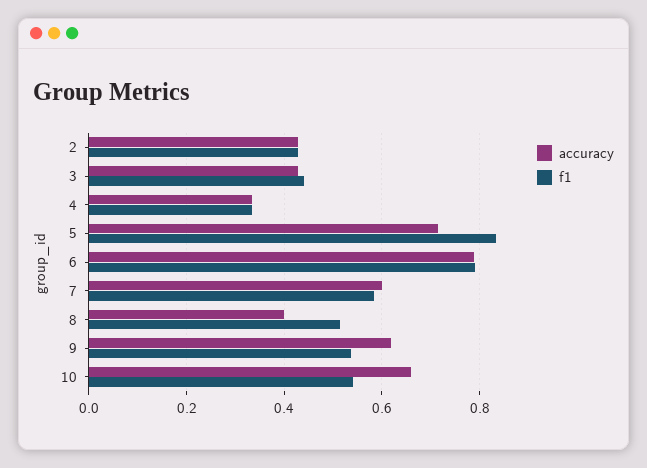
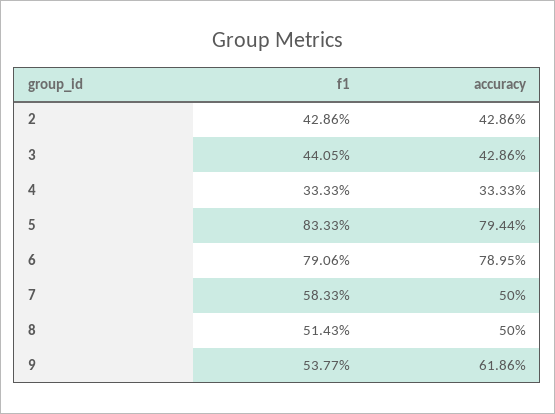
accuracy, 5: 0.72 -> 0.7944
accuracy, 7: 0.6 -> 0.5
accuracy, 8: 0.4 -> 0.5
accuracy, 10: 0.66 -> none
f1, 10: 0.54 -> none

